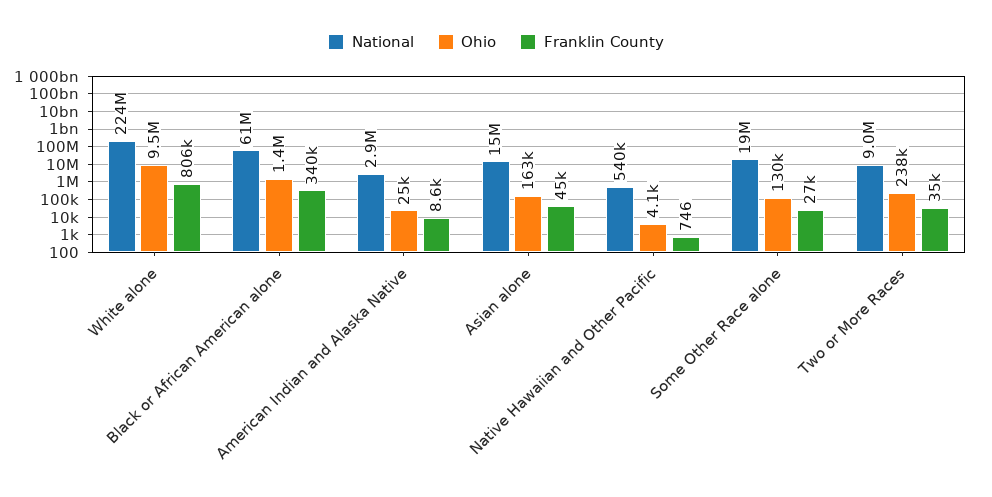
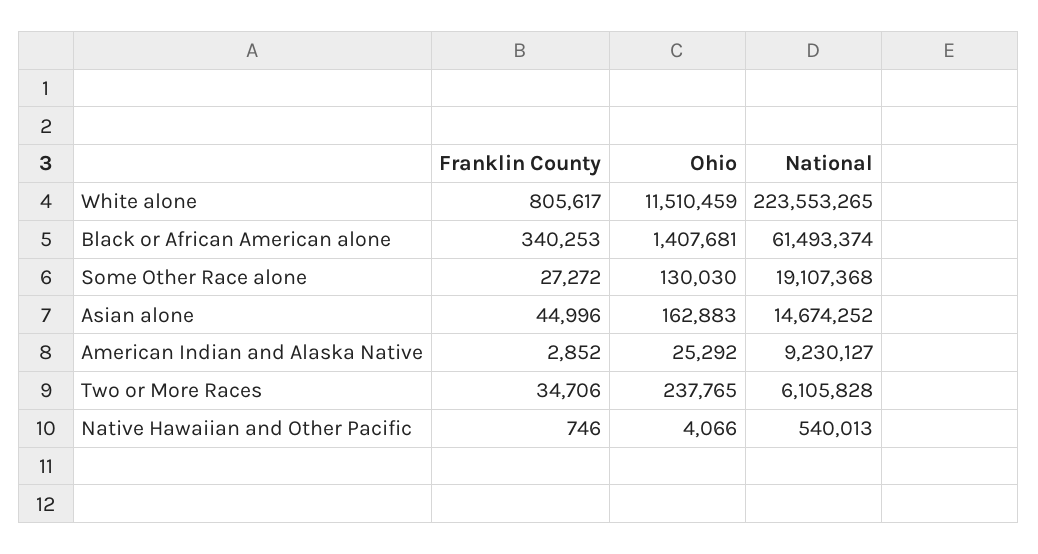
Ohio, White alone: 9500000 -> 11510459
National, American Indian and Alaska Native: 2900000 -> 9230127
Franklin County, American Indian and Alaska Native: 8600 -> 2852
National, Two or More Races: 9000000 -> 6105828

